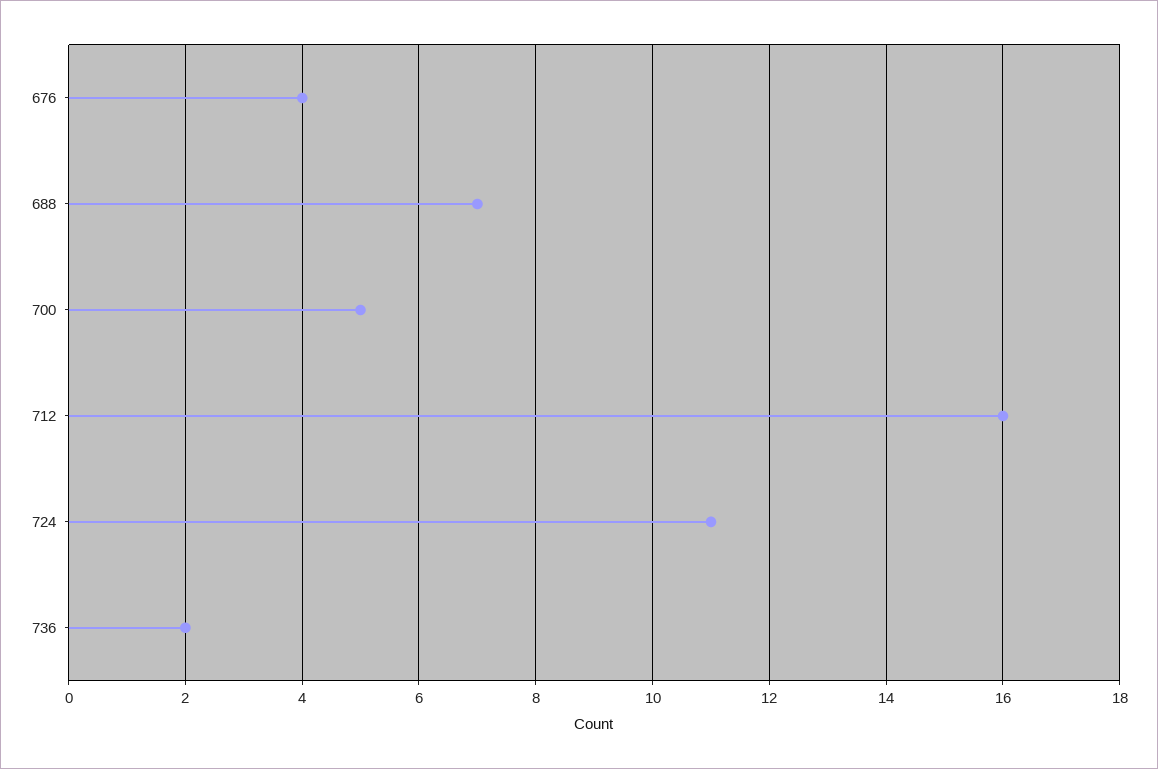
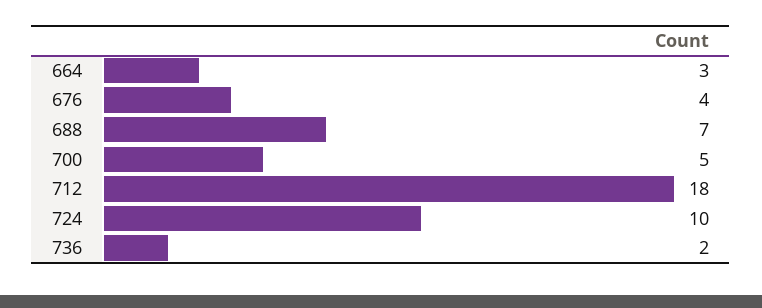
712: 16 -> 18
724: 11 -> 10
664: none -> 3

